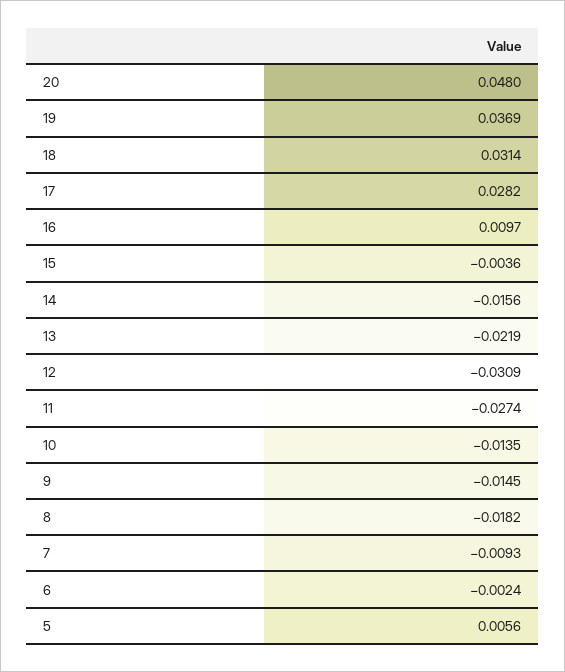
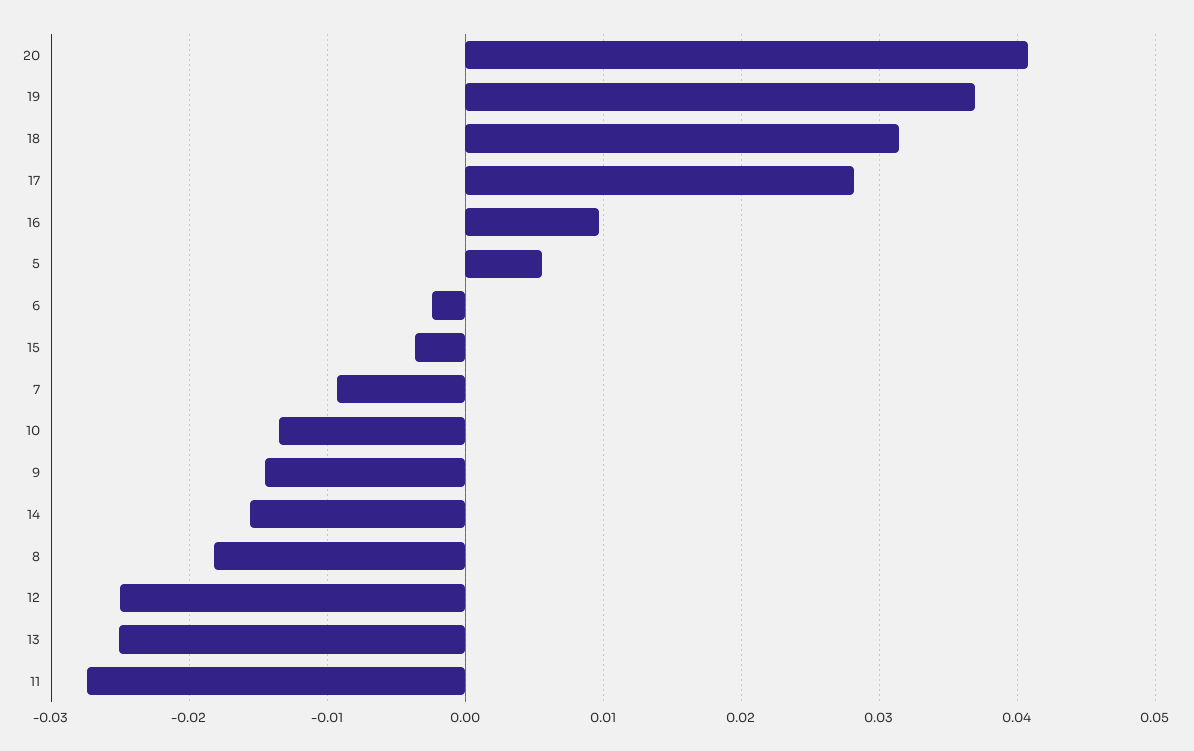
20: 0.048 -> 0.041
13: -0.0219 -> -0.025
12: -0.0309 -> -0.025

